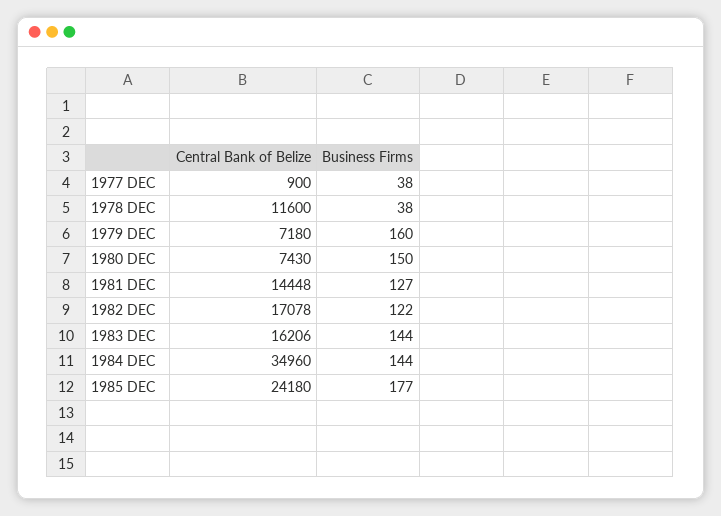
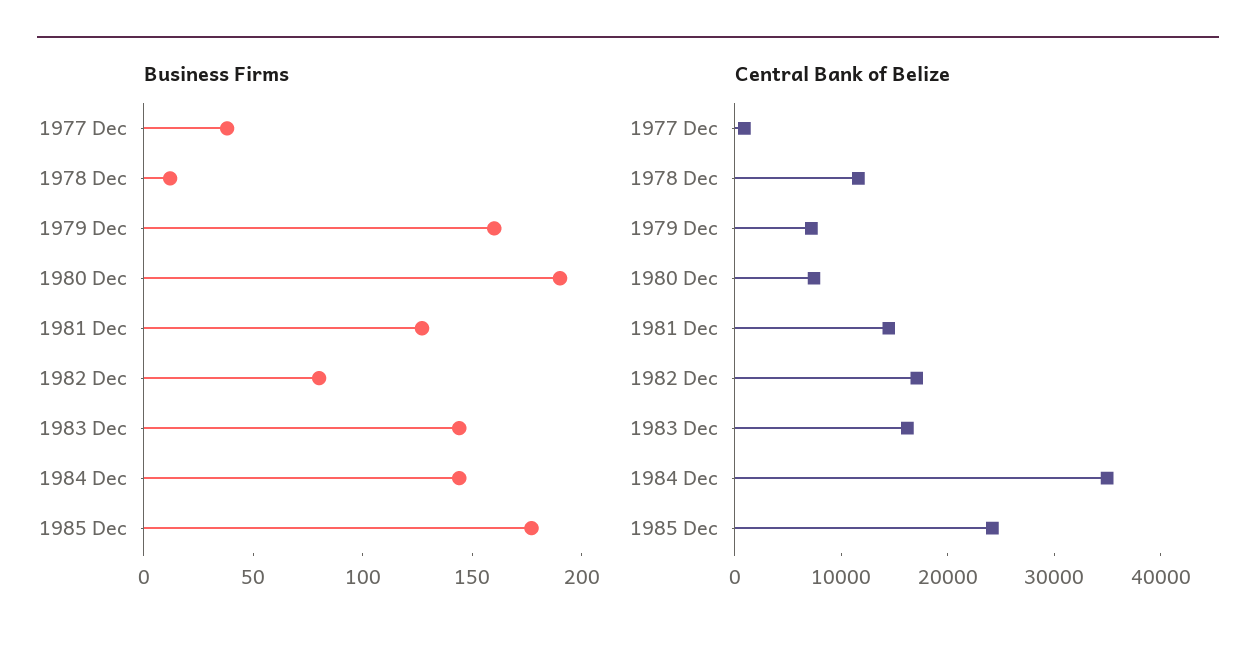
Business Firms, 1978 DEC: 38 -> 10
Business Firms, 1980 DEC: 150 -> 190
Business Firms, 1982 DEC: 122 -> 80

